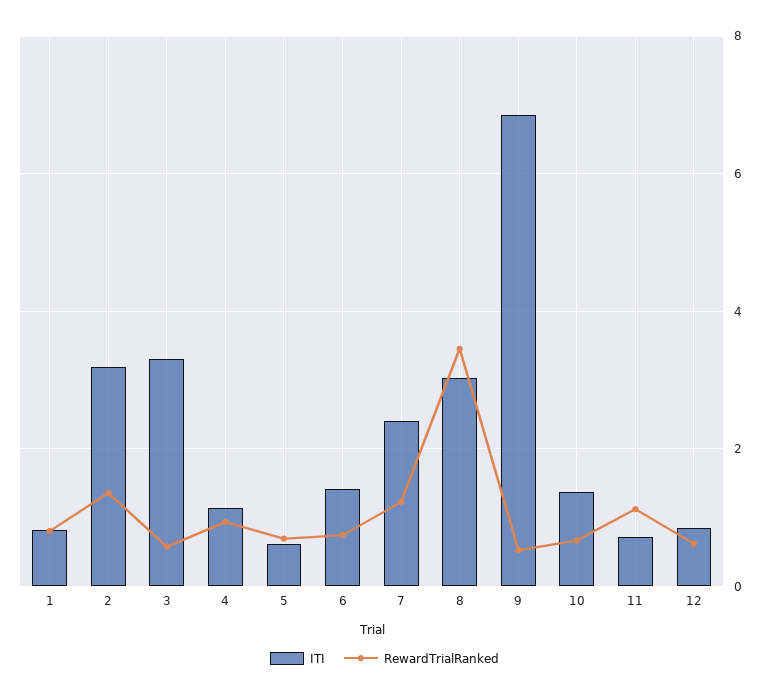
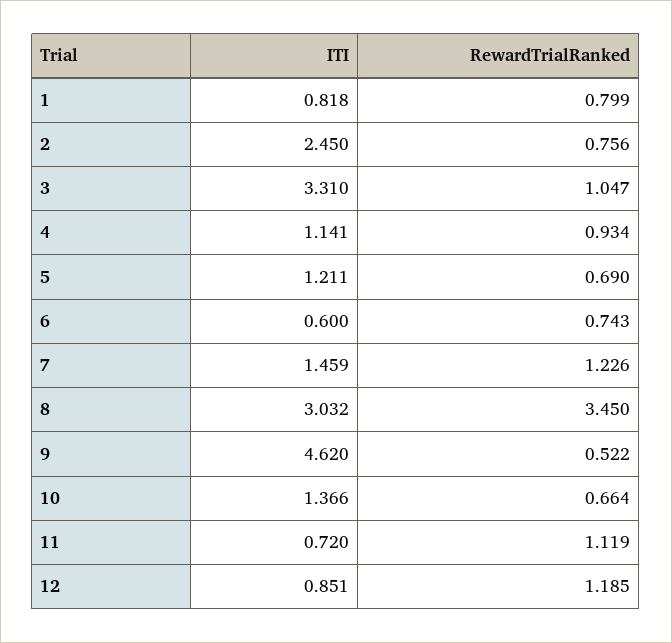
ITI, 2: 3.2 -> 2.45
RewardTrialRanked, 2: 1.4 -> 0.756
RewardTrialRanked, 3: 0.6 -> 1.047
ITI, 5: 0.6 -> 1.211
ITI, 6: 1.4 -> 0.6
ITI, 7: 2.4 -> 1.459
ITI, 9: 6.8 -> 4.62
RewardTrialRanked, 12: 0.6 -> 1.185

